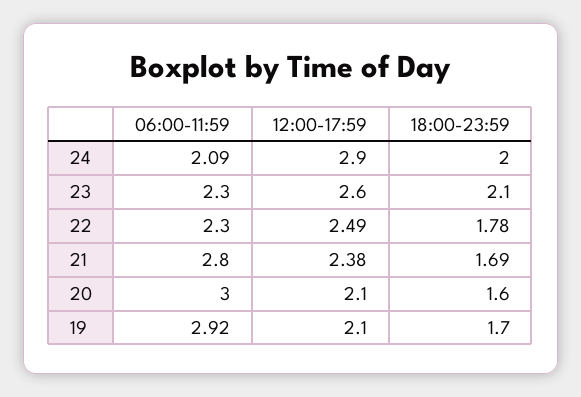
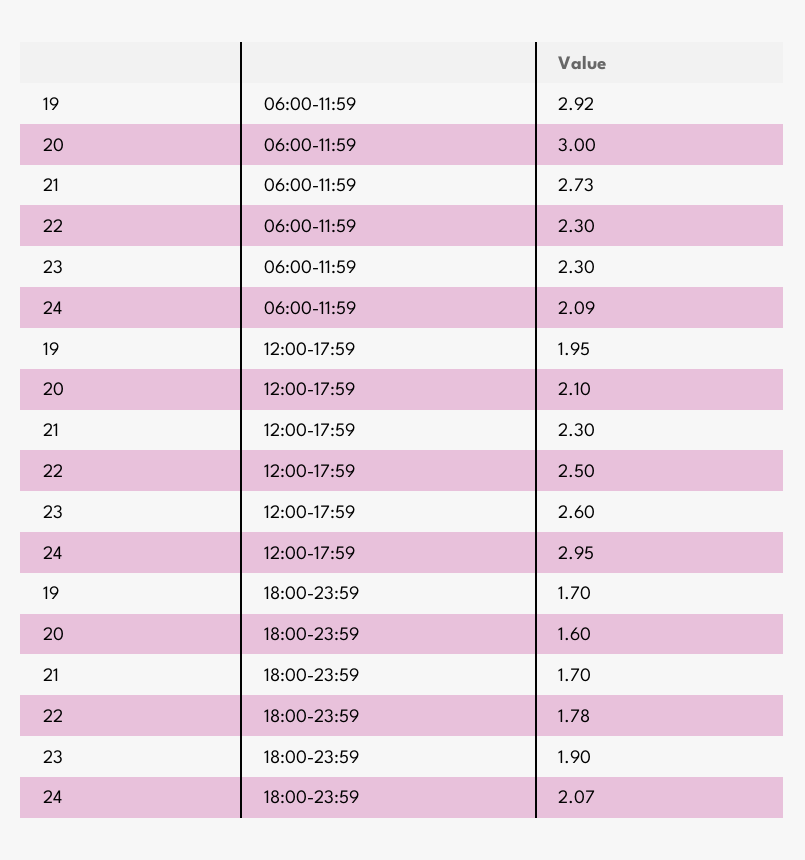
12:00-17:59, 24: 2.9 -> 2.95
18:00-23:59, 24: 2 -> 2.07
18:00-23:59, 23: 2.1 -> 1.9
12:00-17:59, 22: 2.49 -> 2.5
06:00-11:59, 21: 2.8 -> 2.73
12:00-17:59, 21: 2.38 -> 2.3
18:00-23:59, 21: 1.69 -> 1.7
12:00-17:59, 19: 2.1 -> 1.95

